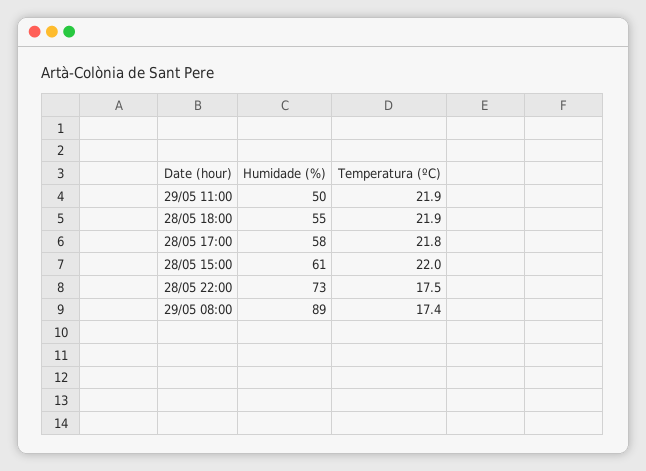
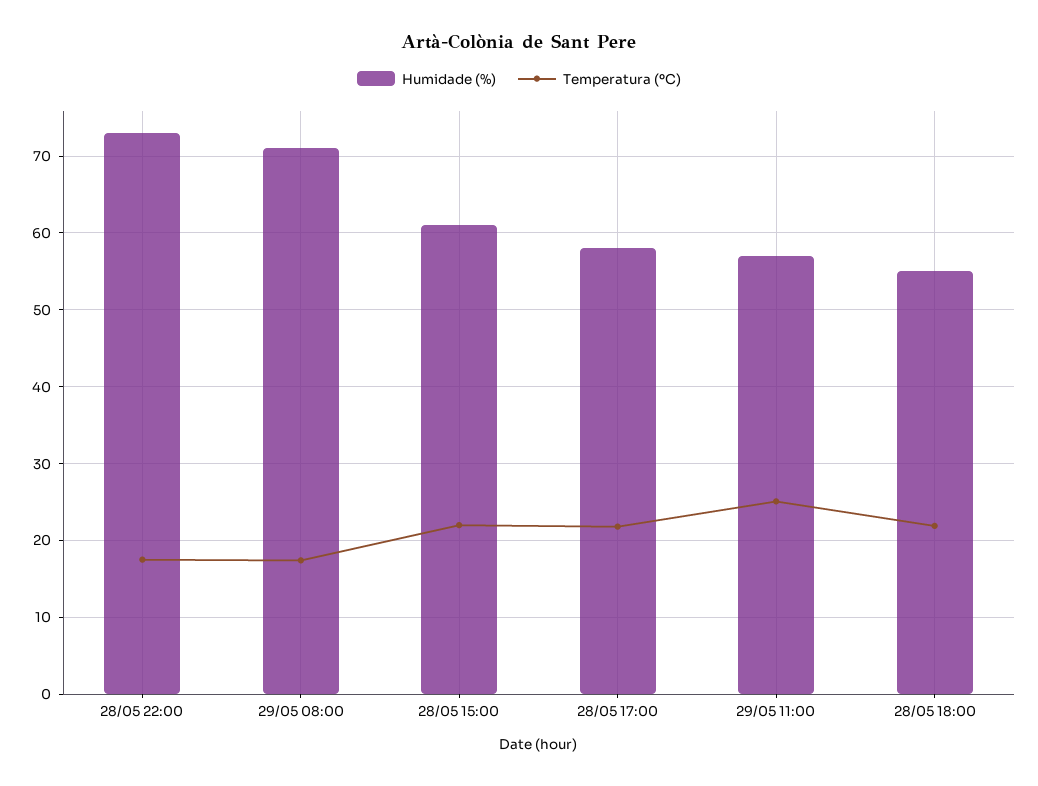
Humidade (%), 29/05 11:00: 50 -> 57
Temperatura (ºC), 29/05 11:00: 21.9 -> 25
Humidade (%), 29/05 08:00: 89 -> 71

